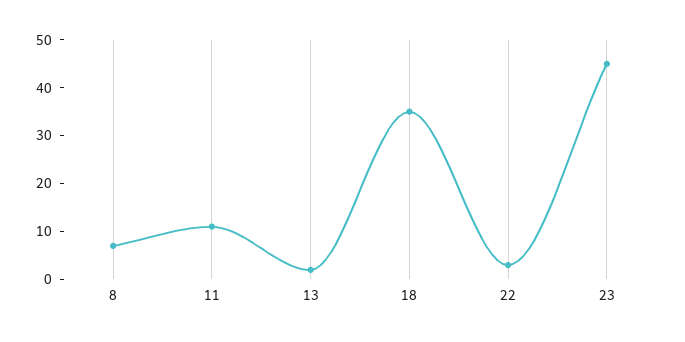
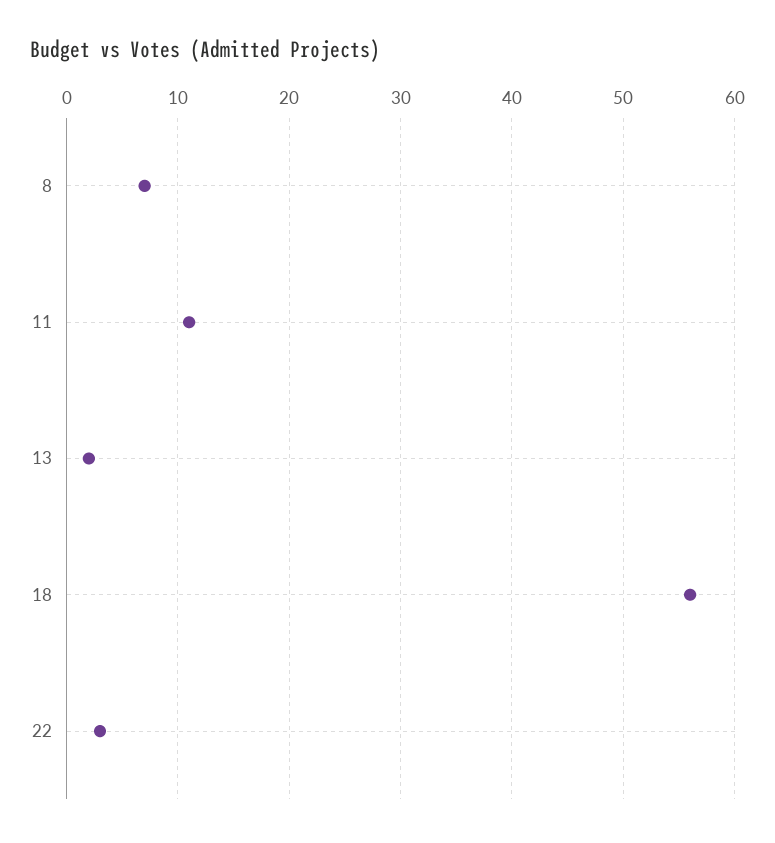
18: 35 -> 56
23: 45 -> none

